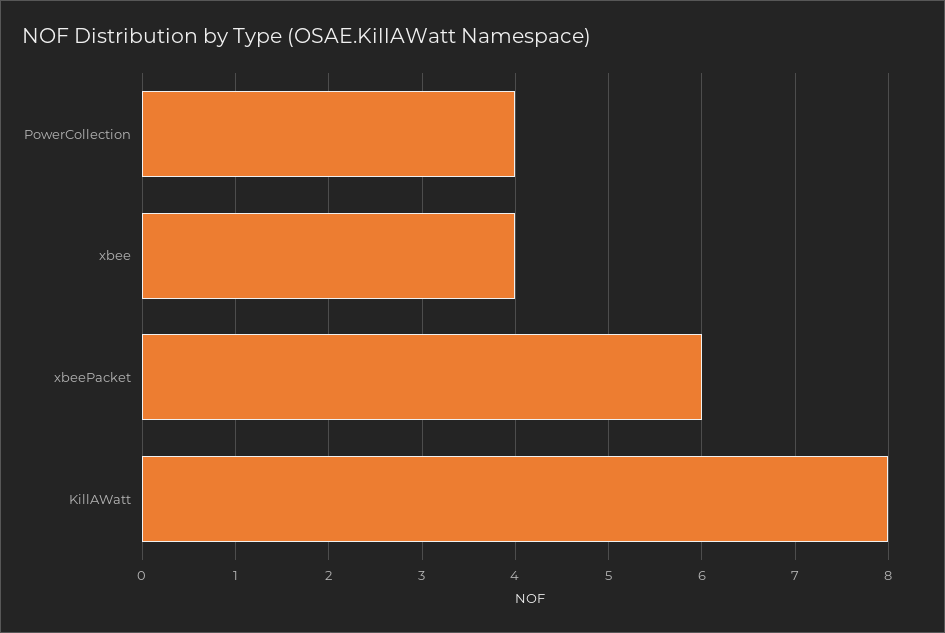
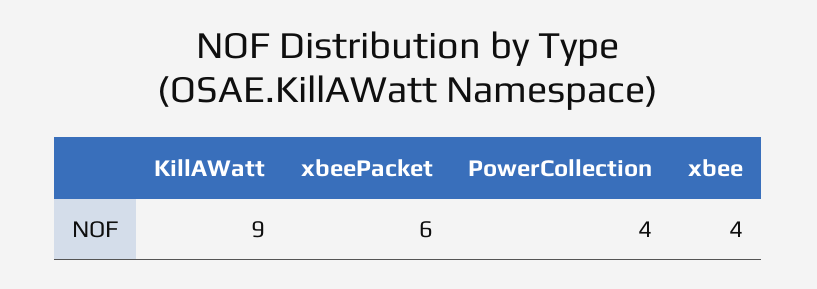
KillAWatt: 8 -> 9

